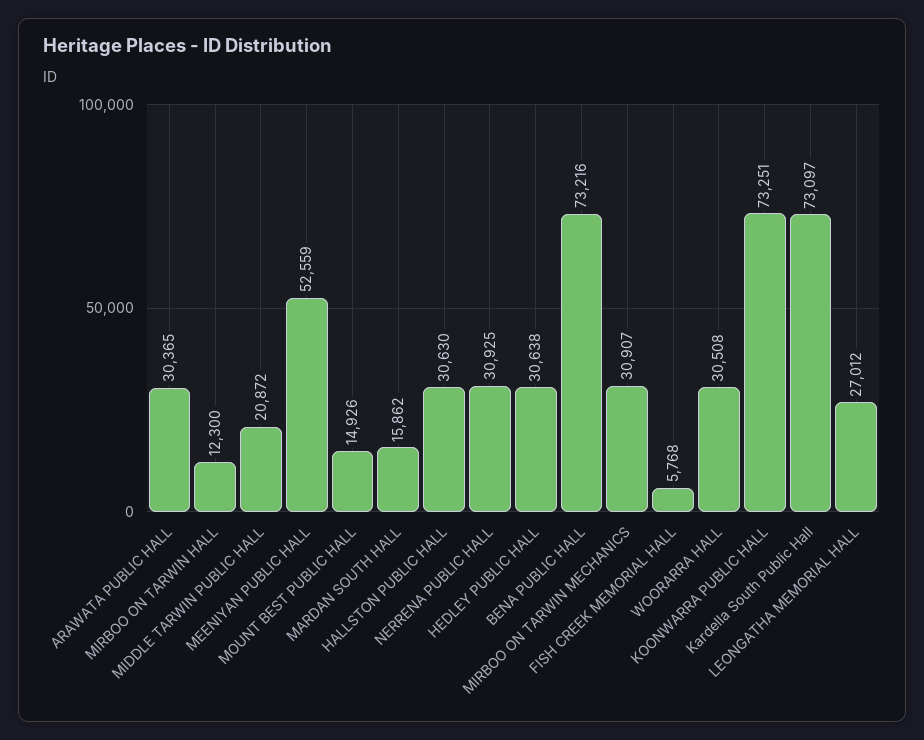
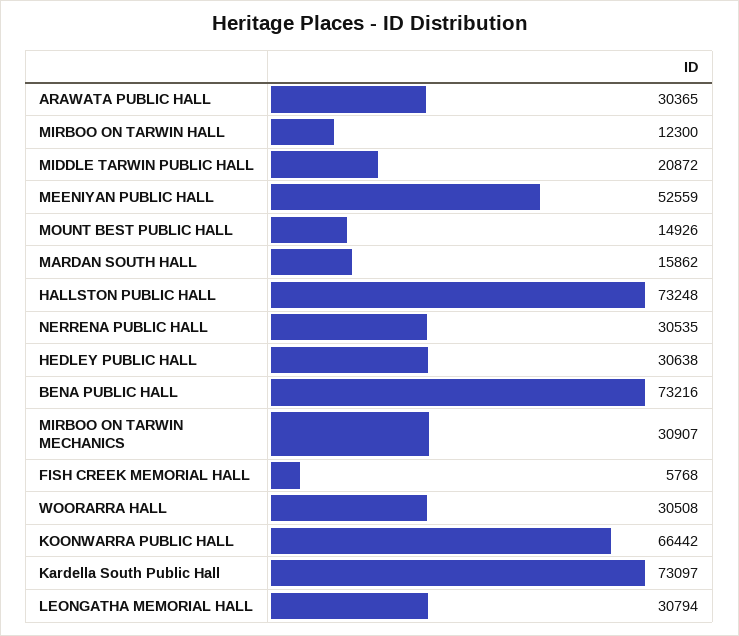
HALLSTON PUBLIC HALL: 30630 -> 73248
NERRENA PUBLIC HALL: 30925 -> 30535
KOONWARRA PUBLIC HALL: 73251 -> 66442
LEONGATHA MEMORIAL HALL: 27012 -> 30794

